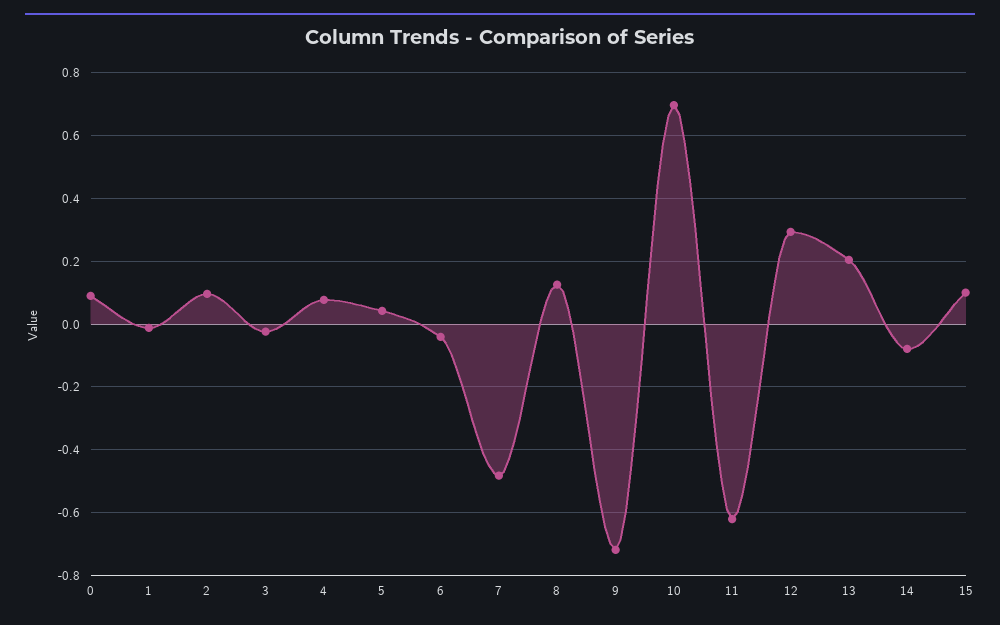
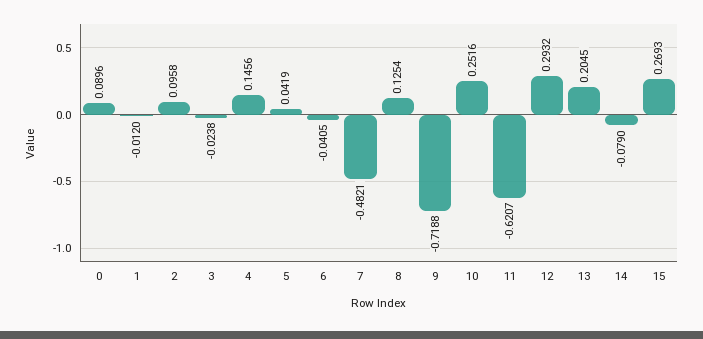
4: 0.08 -> 0.1456
10: 0.7 -> 0.2516
15: 0.1 -> 0.2693

